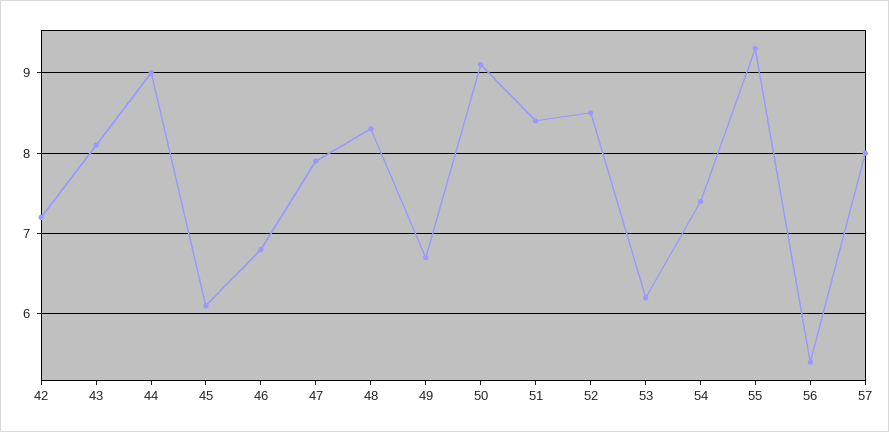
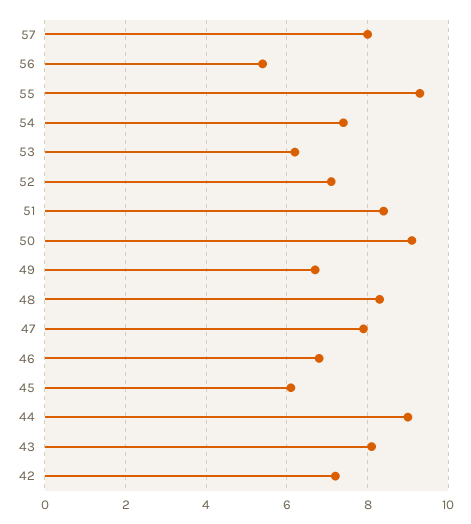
52: 8.5 -> 7

